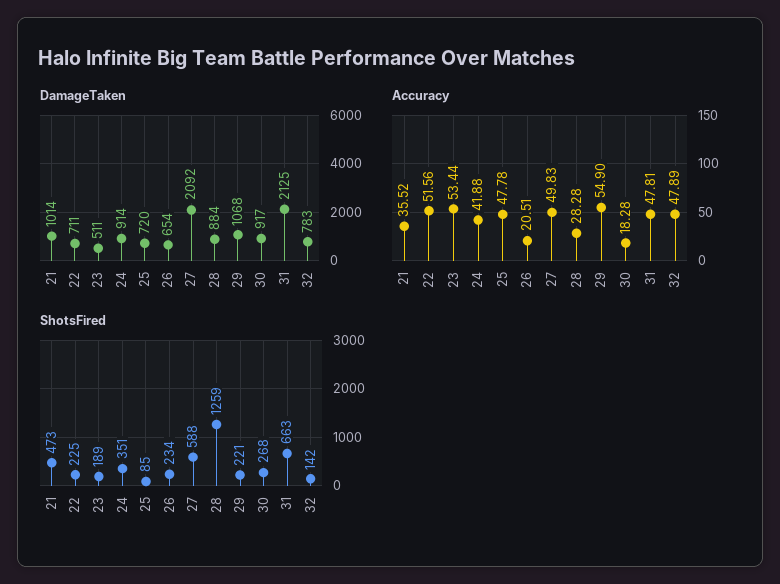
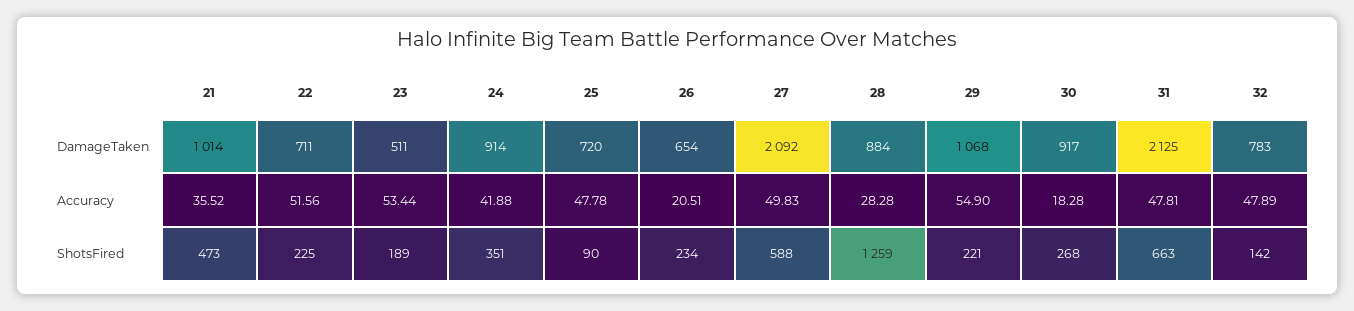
ShotsFired, 25: 85 -> 90

